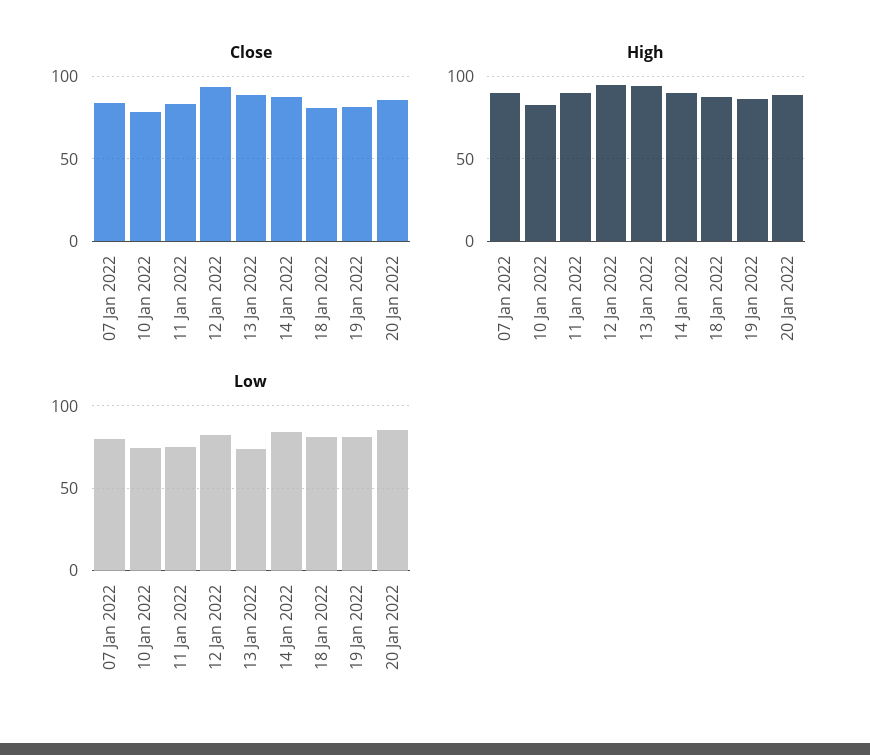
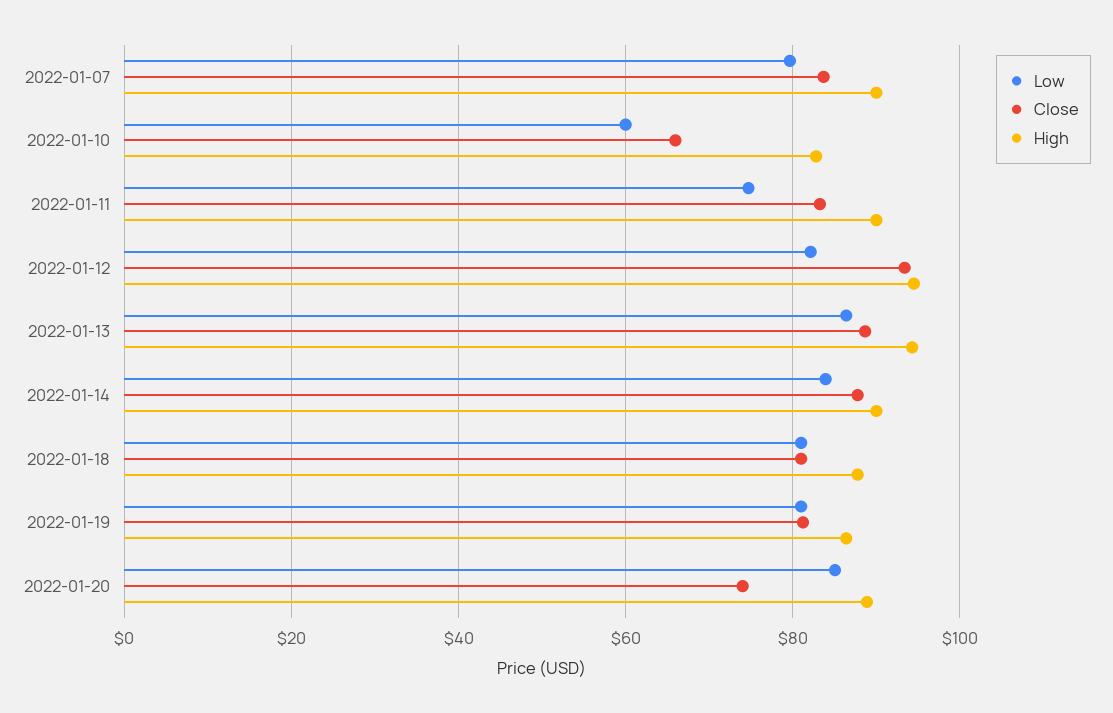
Close, 10 Jan 2022: 80 -> 66
Close, 20 Jan 2022: 85 -> 74
Low, 10 Jan 2022: 75 -> 60
Low, 13 Jan 2022: 75 -> 86

